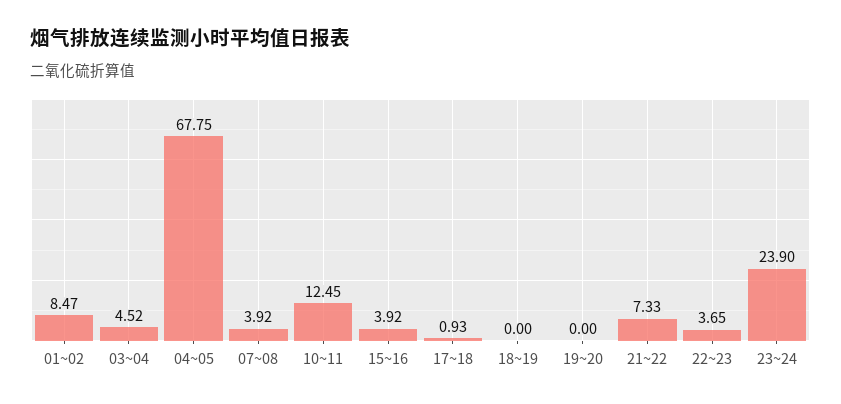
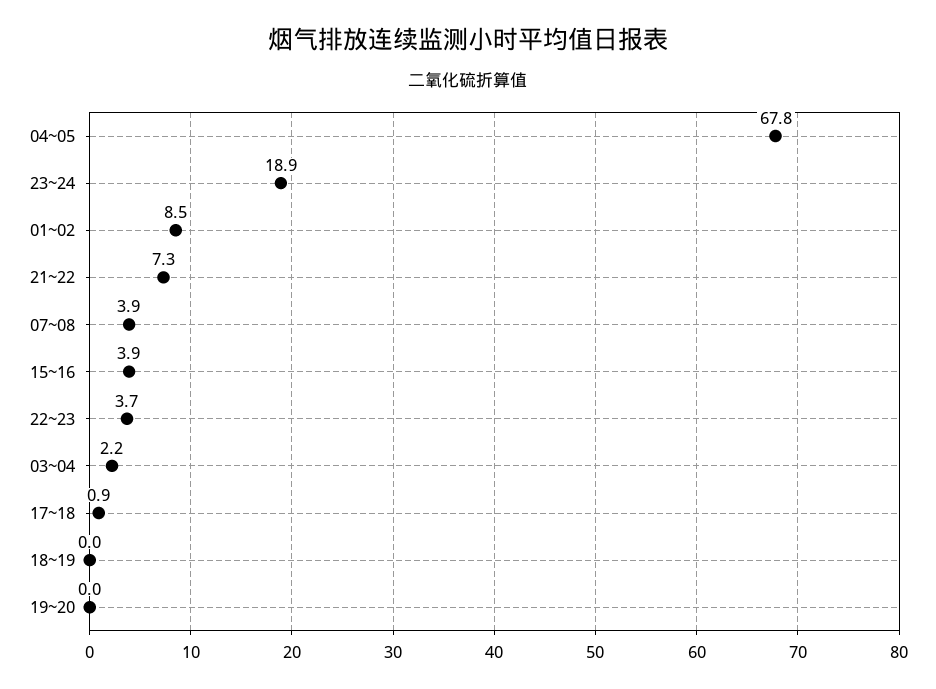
03~04: 4.52 -> 2.2
10~11: 12.45 -> none
23~24: 23.9 -> 18.9

